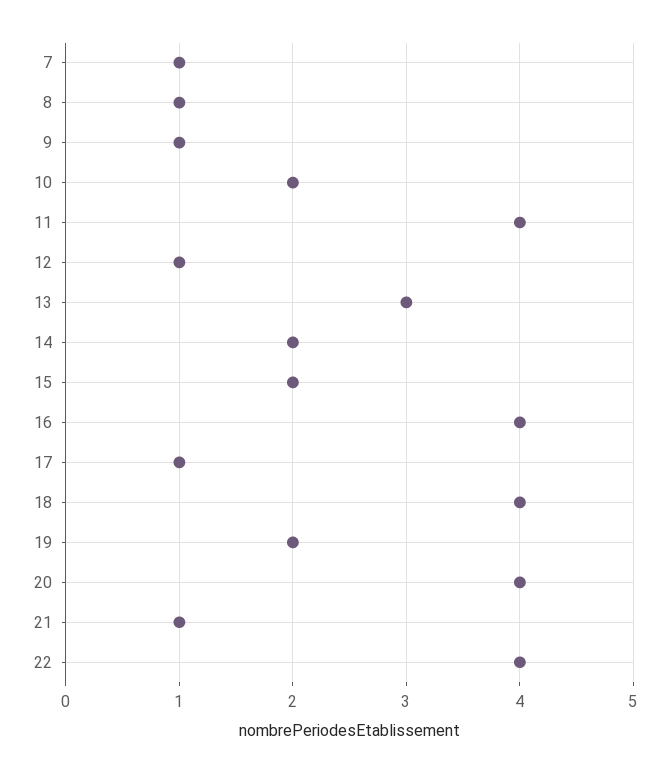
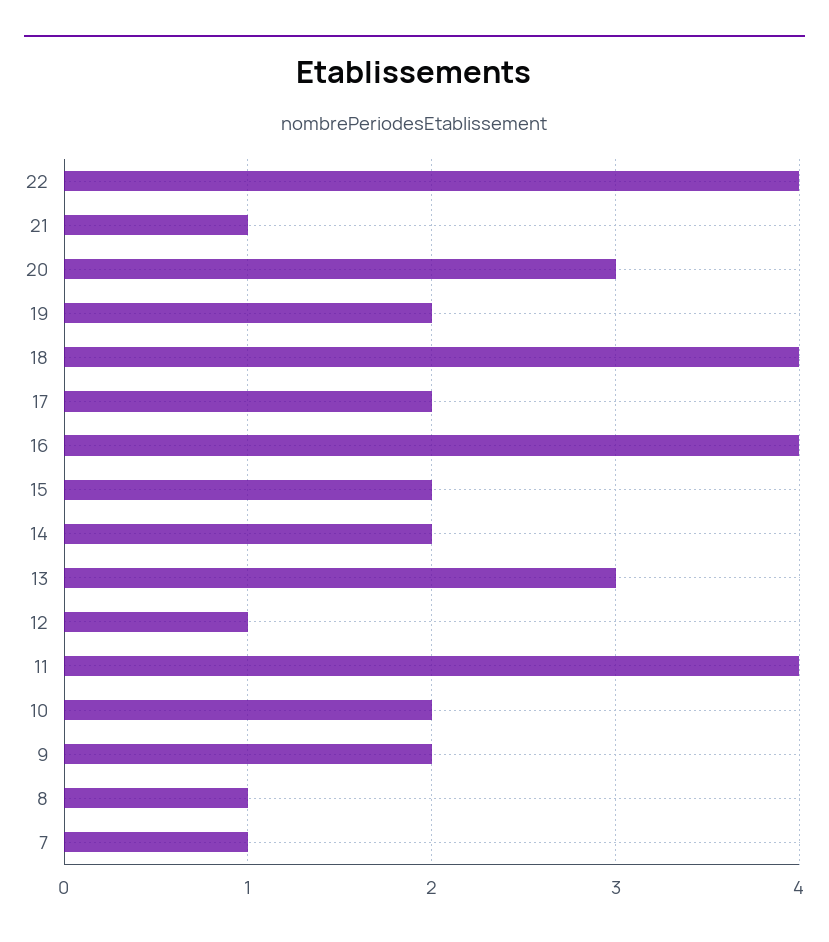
9: 1 -> 2
17: 1 -> 2
20: 4 -> 3

